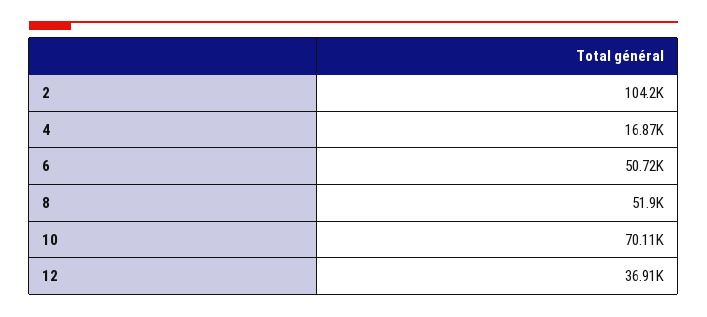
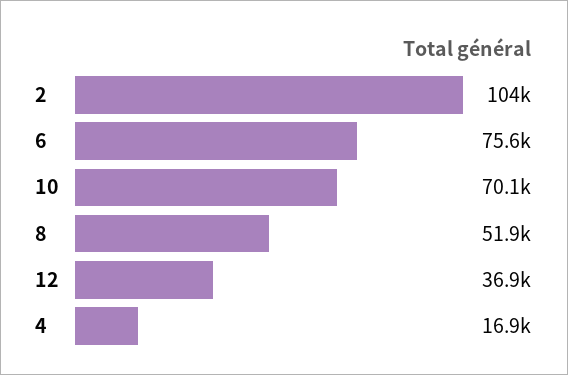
6: 50720 -> 75600

